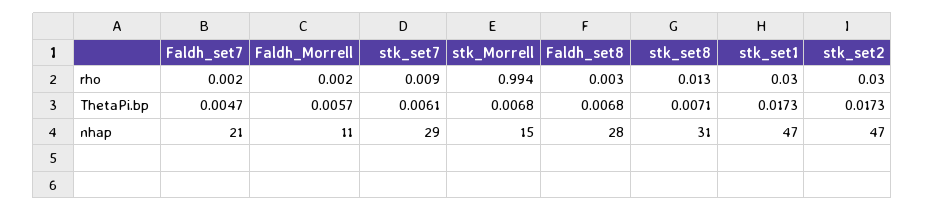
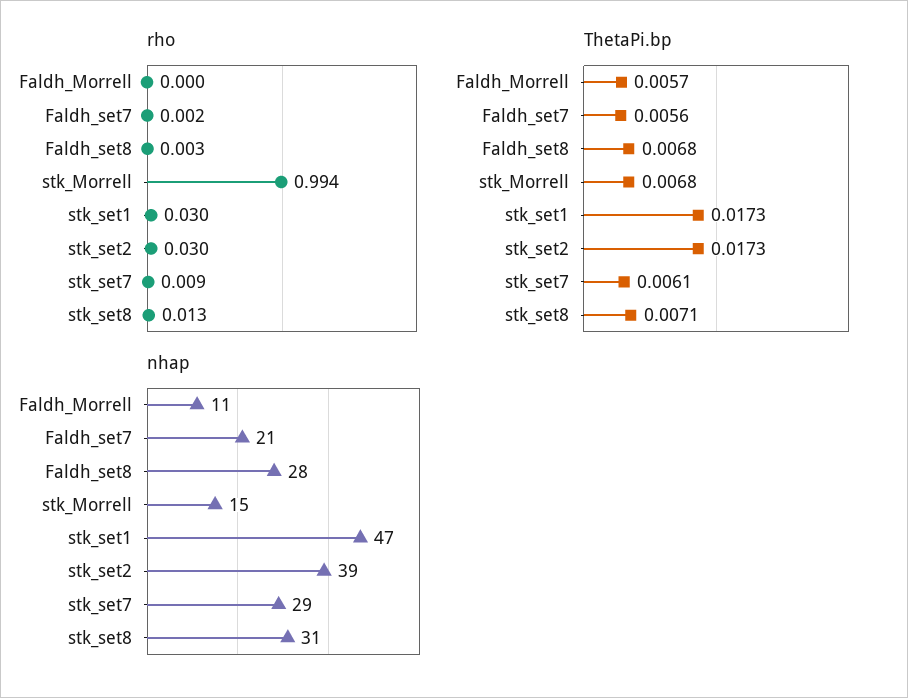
rho, Faldh_Morrell: 0.002 -> 0
ThetaPi.bp, Faldh_set7: 0.0047 -> 0.0056
nhap, stk_set2: 47 -> 39

